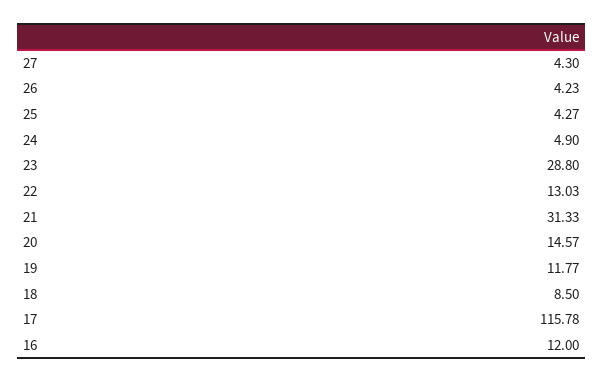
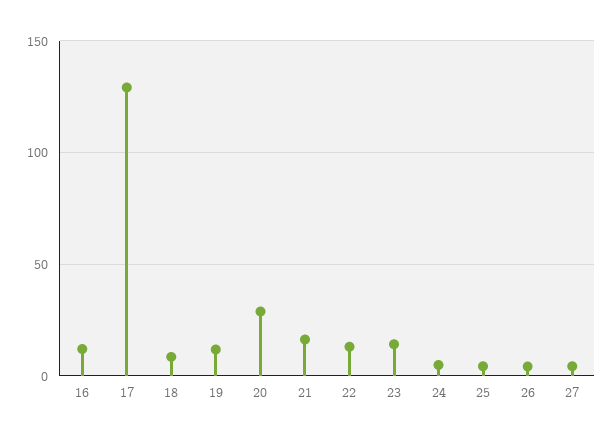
23: 28.8 -> 15
21: 31.33 -> 15
20: 14.57 -> 30
17: 115.78 -> 130

